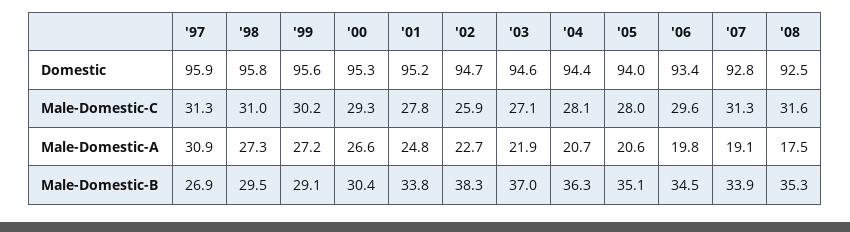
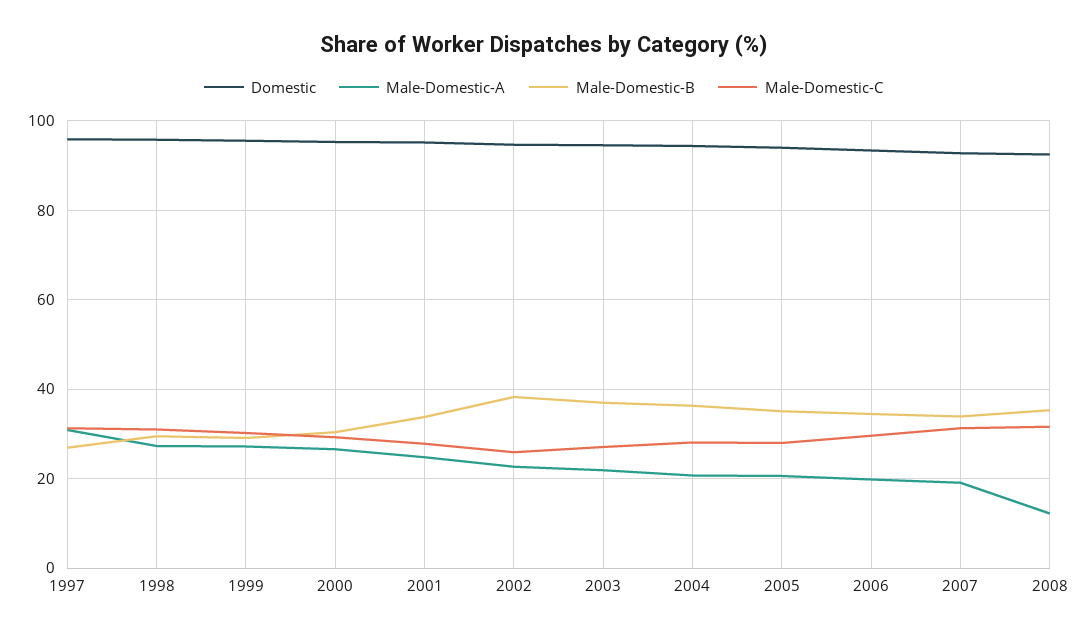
Male-Domestic-A, '08: 17.5 -> 12

